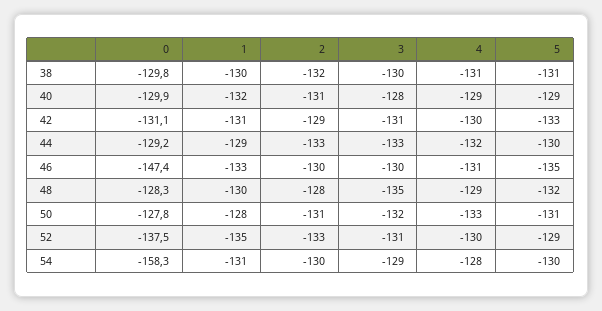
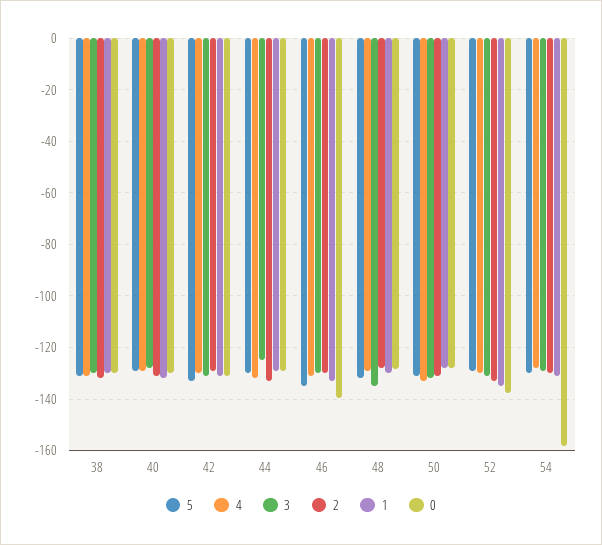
3, 44: -133 -> -125
0, 46: -147.4 -> -140

